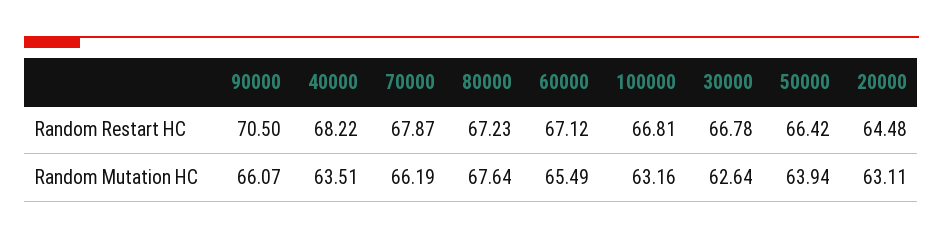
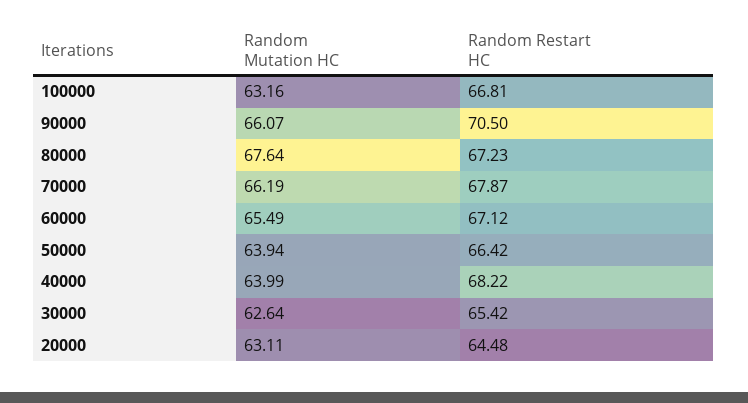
30000, Random Restart HC: 66.78 -> 65.42
40000, Random Mutation HC: 63.51 -> 63.99

